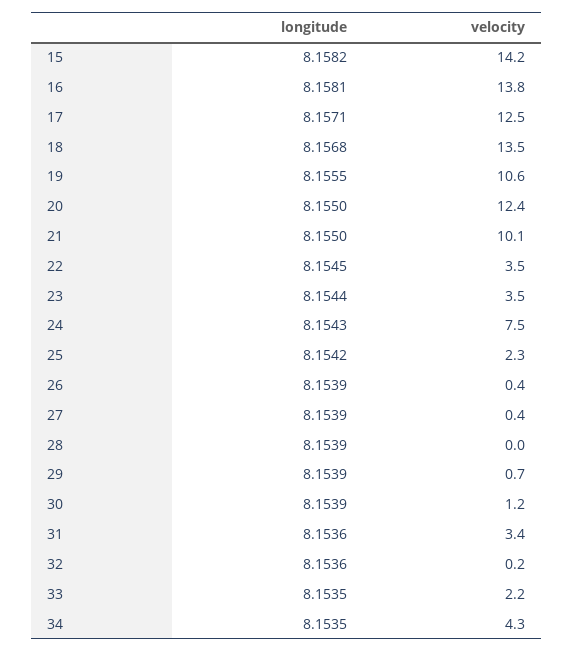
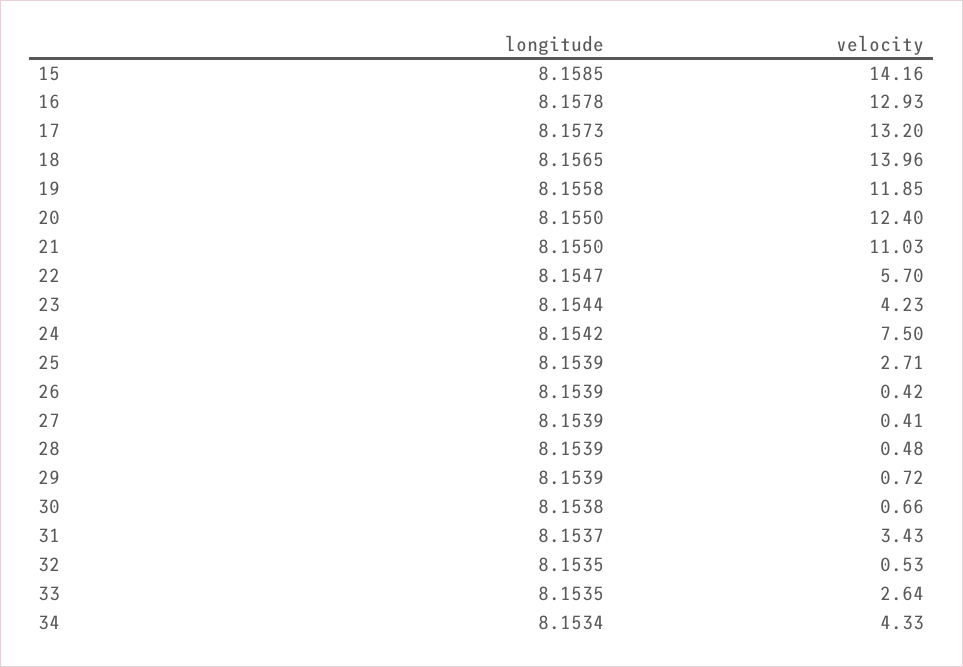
longitude, 15: 8.1582 -> 8.1585
longitude, 16: 8.1581 -> 8.1578
velocity, 16: 13.8 -> 12.93
longitude, 17: 8.1571 -> 8.1573
velocity, 17: 12.5 -> 13.2
longitude, 18: 8.1568 -> 8.1565
velocity, 18: 13.5 -> 13.96
longitude, 19: 8.1555 -> 8.1558
velocity, 19: 10.6 -> 11.85
velocity, 21: 10.1 -> 11.03
longitude, 22: 8.1545 -> 8.1547
velocity, 22: 3.5 -> 5.7
velocity, 23: 3.5 -> 4.23
longitude, 24: 8.1543 -> 8.1542
longitude, 25: 8.1542 -> 8.1539
velocity, 25: 2.3 -> 2.71
velocity, 28: 0 -> 0.48
longitude, 30: 8.1539 -> 8.1538
velocity, 30: 1.2 -> 0.66
longitude, 31: 8.1536 -> 8.1537
longitude, 32: 8.1536 -> 8.1535
velocity, 32: 0.2 -> 0.53
velocity, 33: 2.2 -> 2.64
longitude, 34: 8.1535 -> 8.1534

